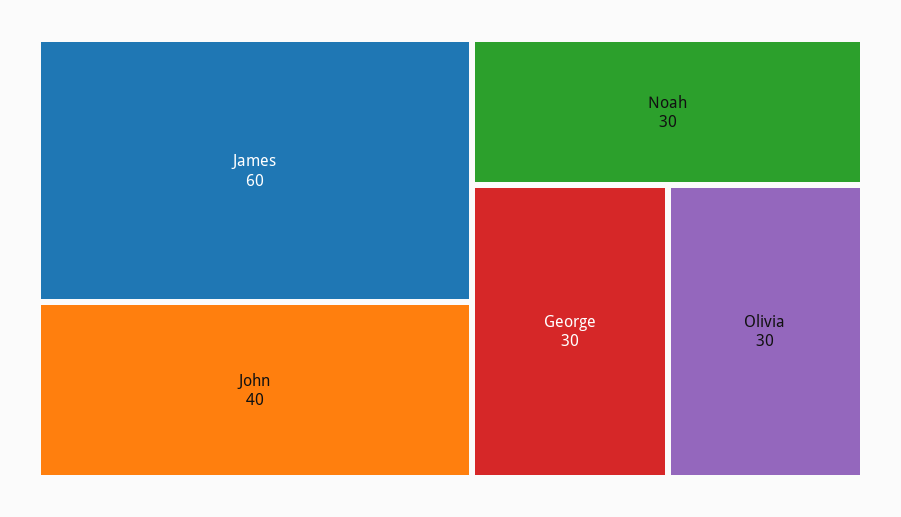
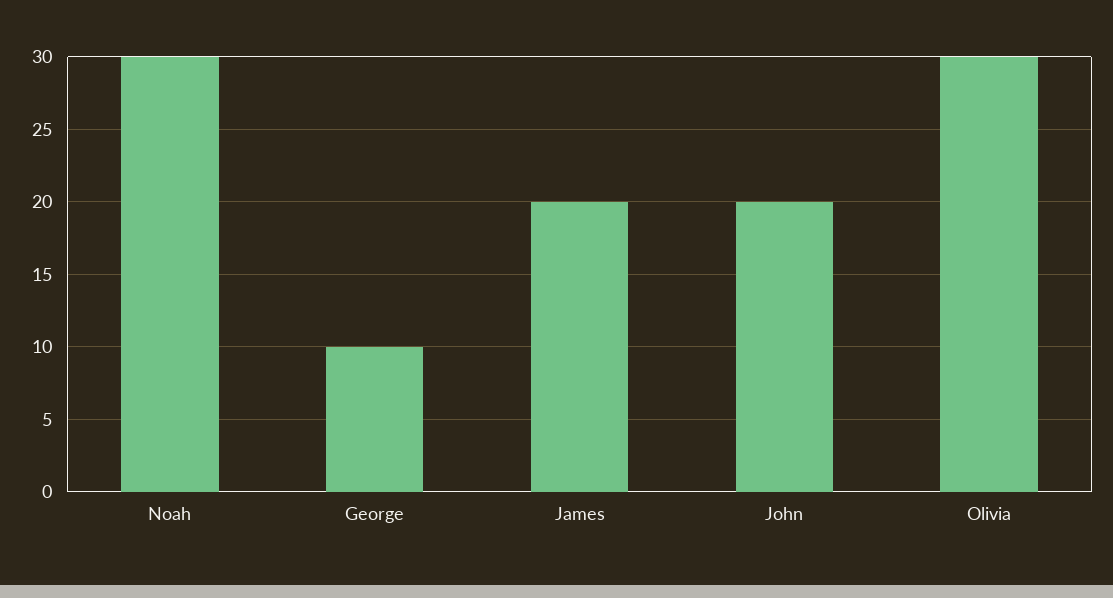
James: 60 -> 20
John: 40 -> 20
George: 30 -> 10

